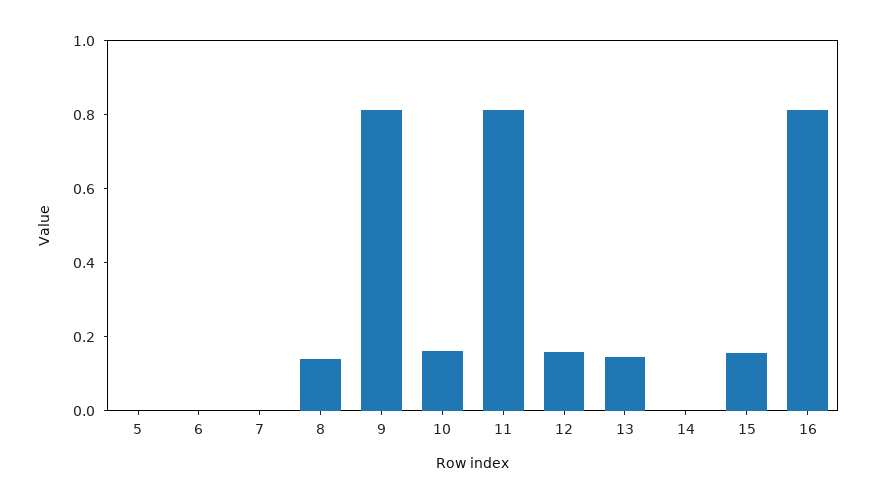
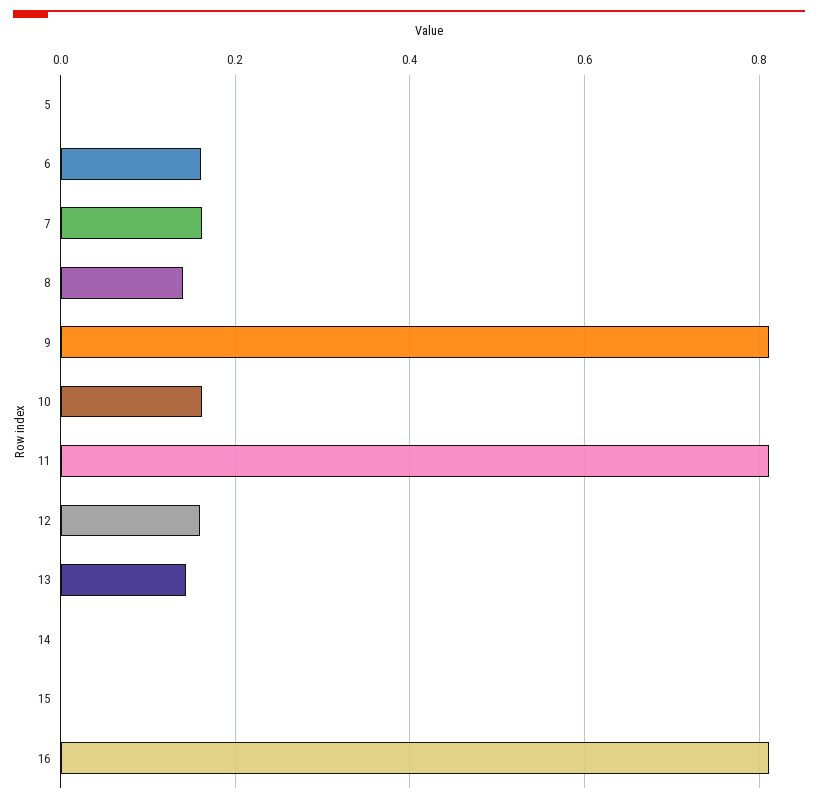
6: 0 -> 0.16
7: 0 -> 0.16
15: 0.15 -> 0

